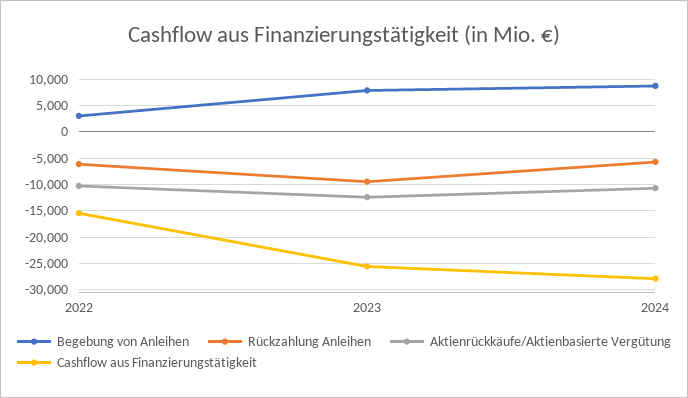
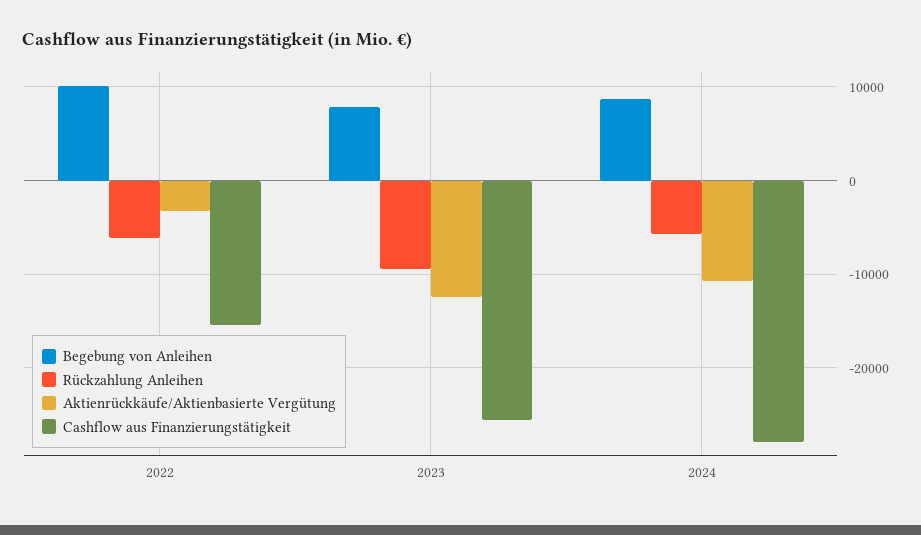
Begebung von Anleihen, 2022: 2500 -> 10000
Aktienrückkäufe/Aktienbasierte Vergütung, 2022: -10000 -> -3000

